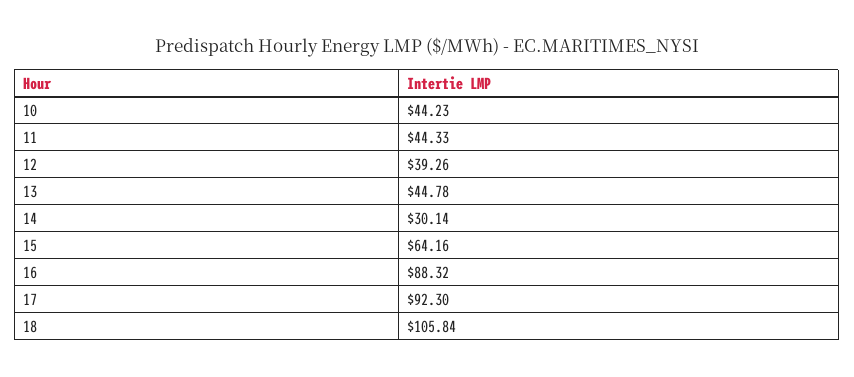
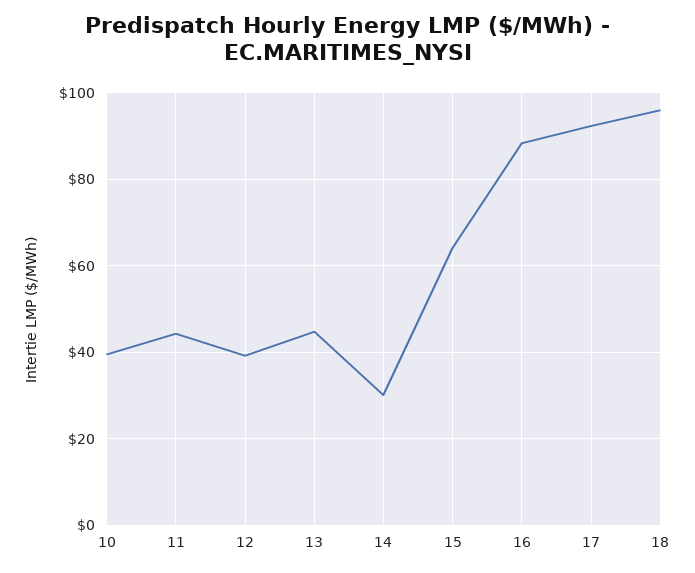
10: 44.23 -> 40
18: 105.84 -> 96

